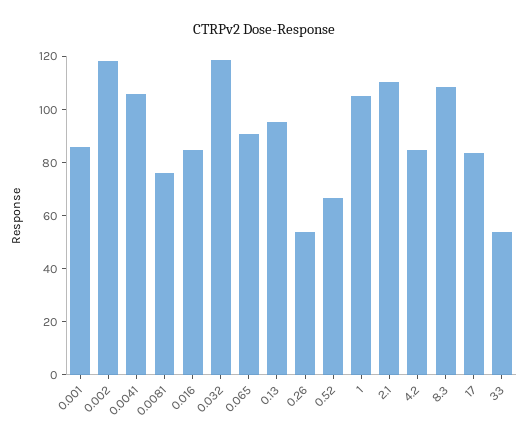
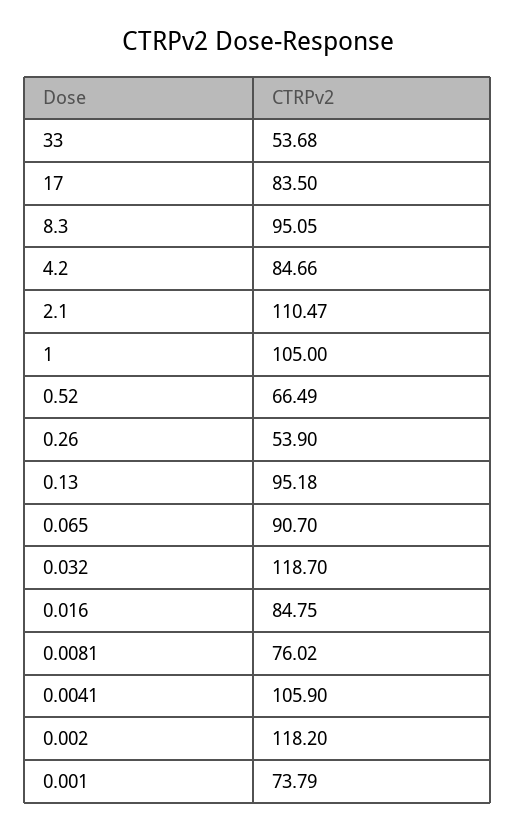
0.001: 85 -> 73.79
8.3: 110 -> 95.05

